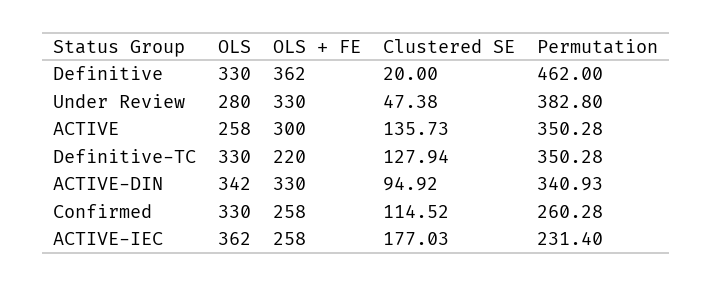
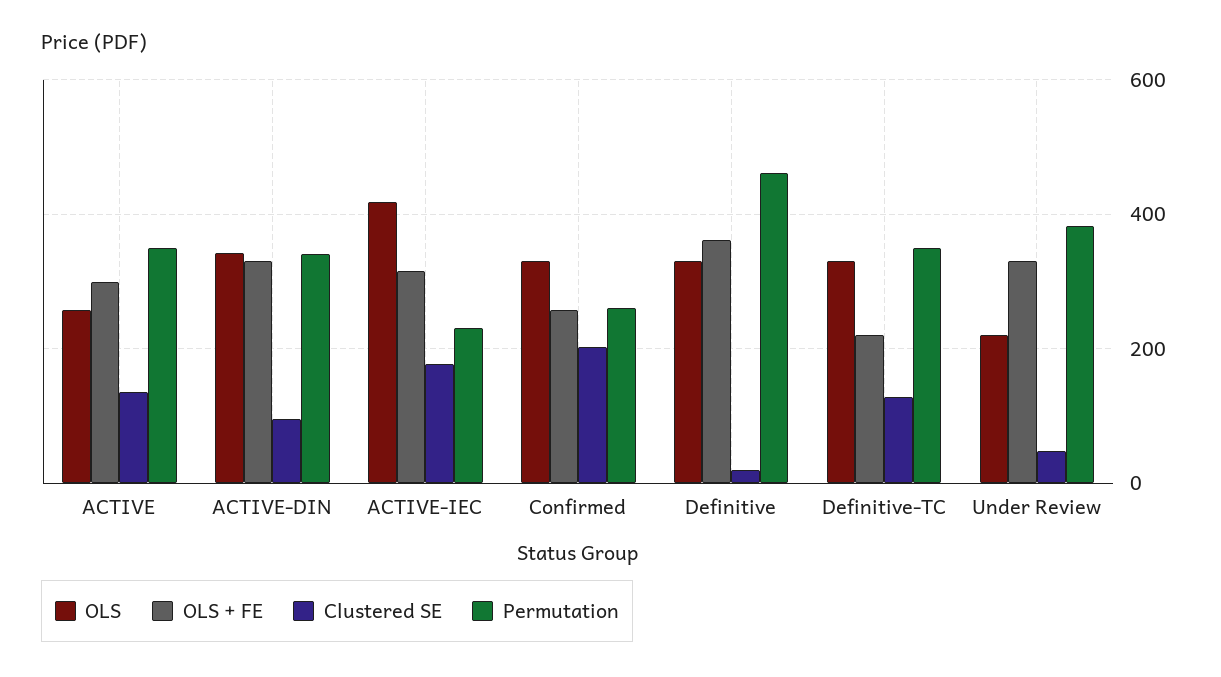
OLS, Under Review: 280 -> 220
Clustered SE, Confirmed: 114.52 -> 200
OLS, ACTIVE-IEC: 362 -> 420
OLS + FE, ACTIVE-IEC: 258 -> 320

